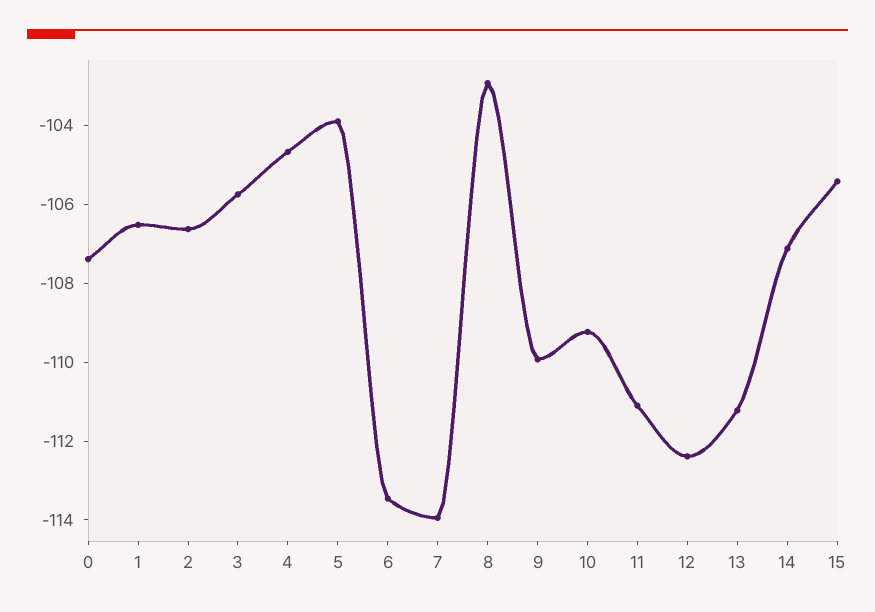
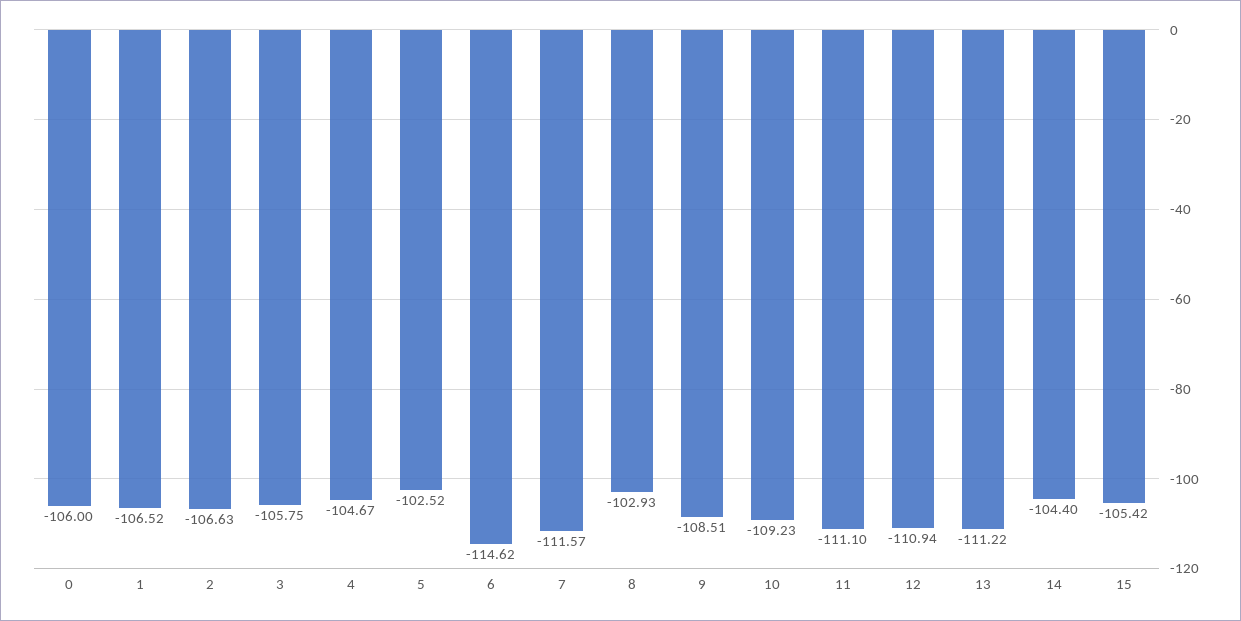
0: -107.5 -> -106
5: -104 -> -102.52
6: -113.5 -> -114.62
7: -114 -> -111.57
9: -110 -> -108.51
12: -112.5 -> -110.94
14: -107 -> -104.4

